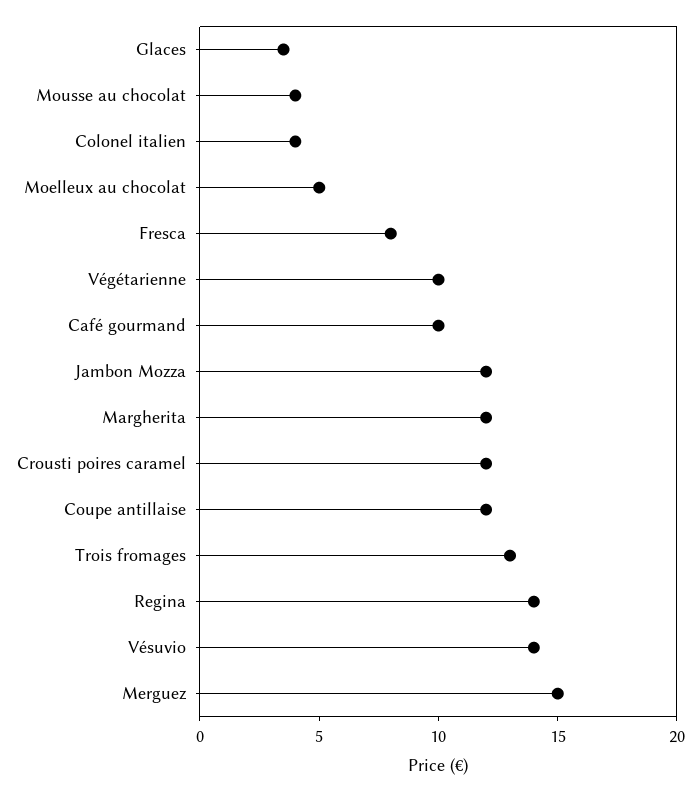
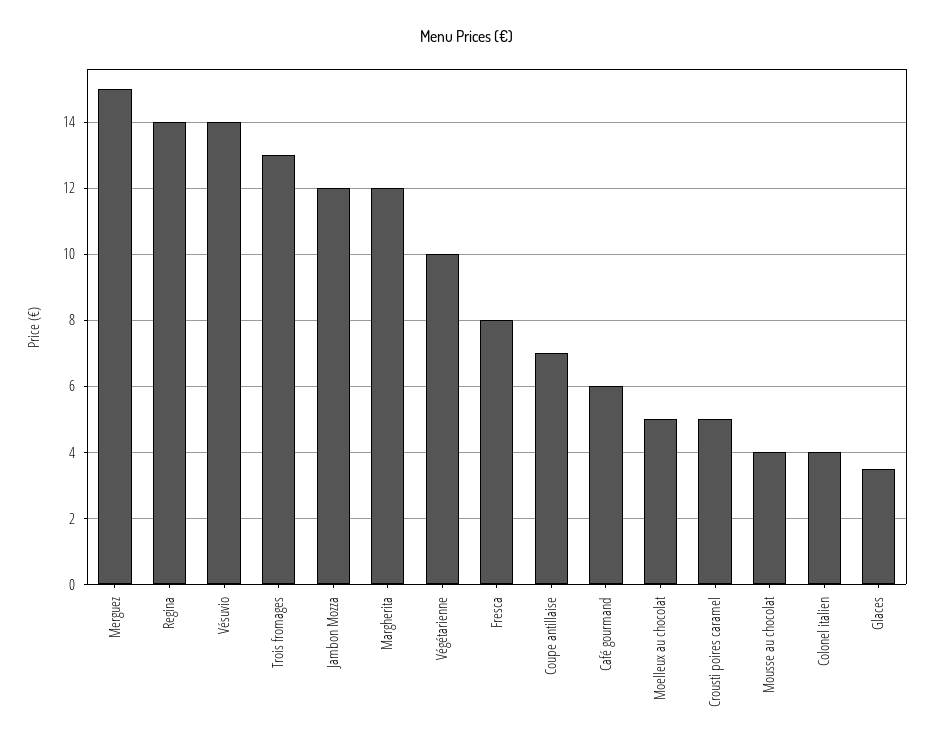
Café gourmand: 10 -> 6
Crousti poires caramel: 12 -> 5
Coupe antillaise: 12 -> 7

